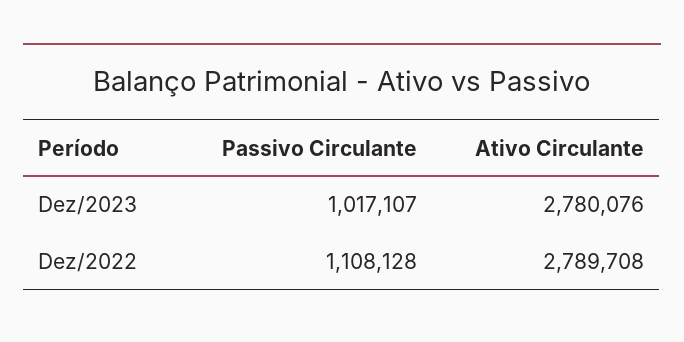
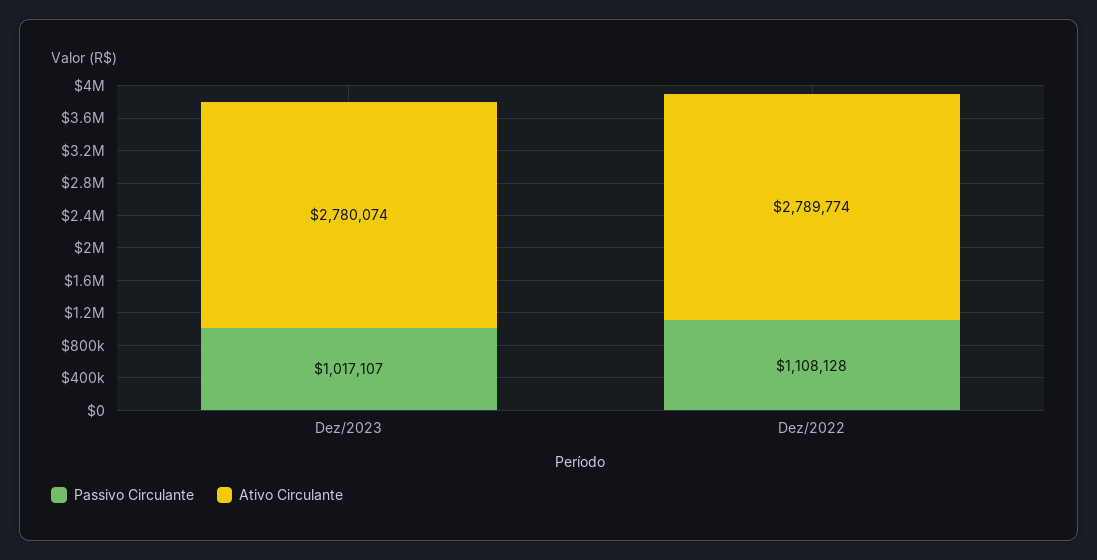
Ativo Circulante, Dez/2023: 2780076 -> 2780074
Ativo Circulante, Dez/2022: 2789708 -> 2789774

